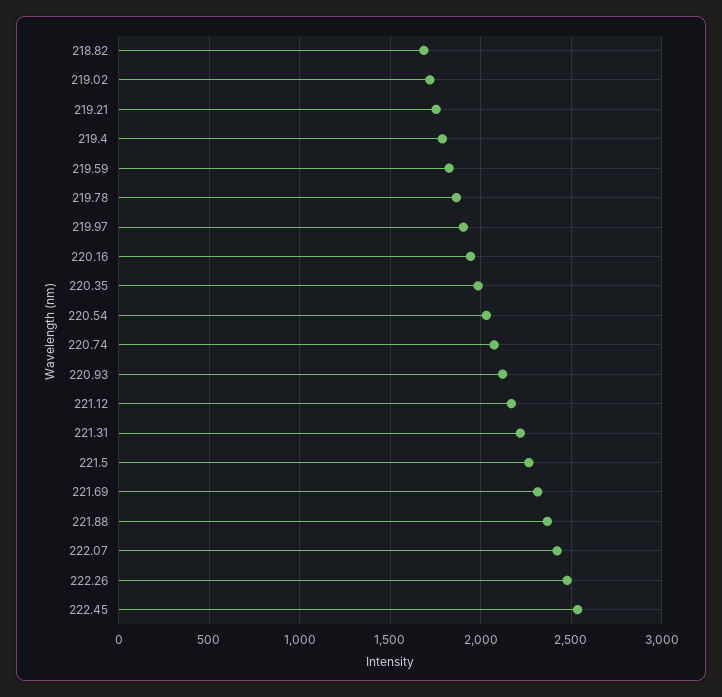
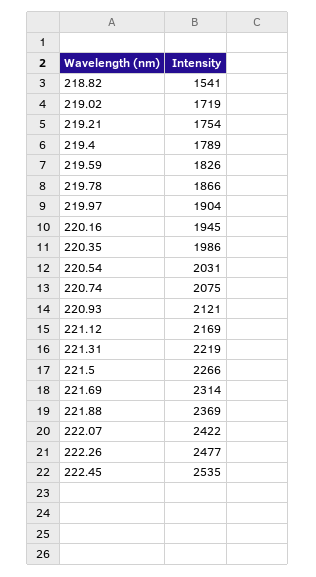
218.82: 1700 -> 1541

